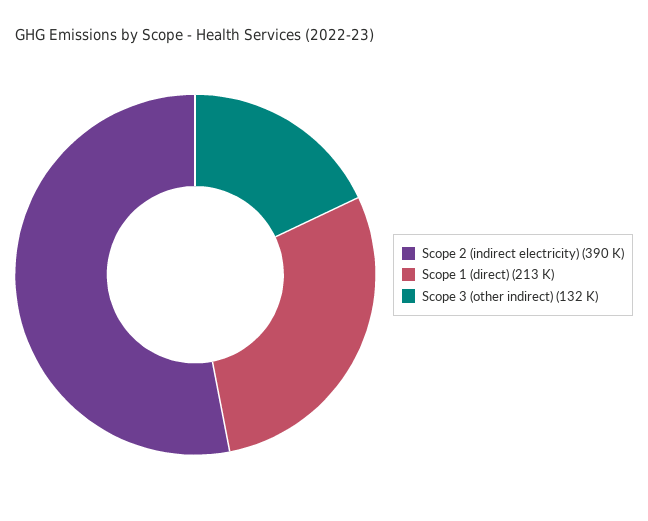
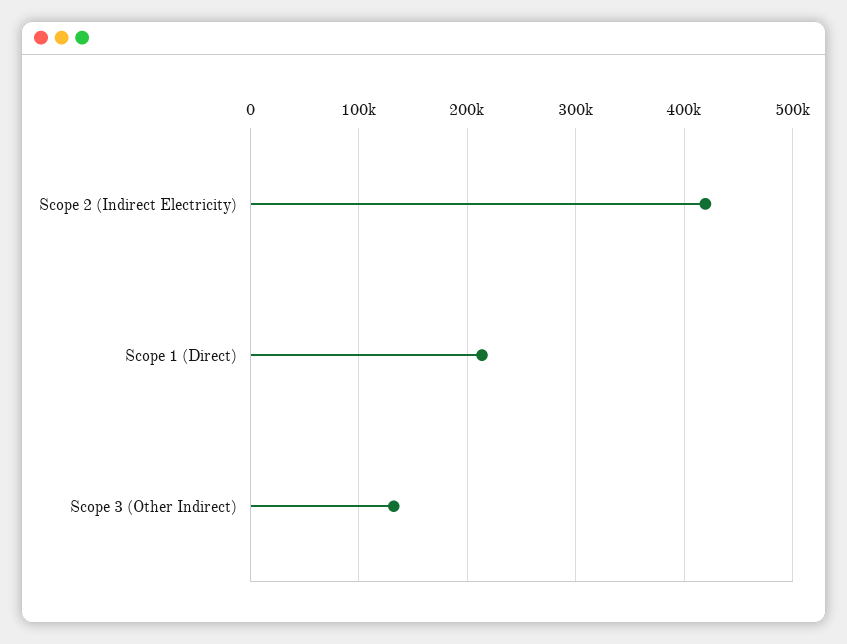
Scope 2 (indirect electricity): 390000 -> 420000

